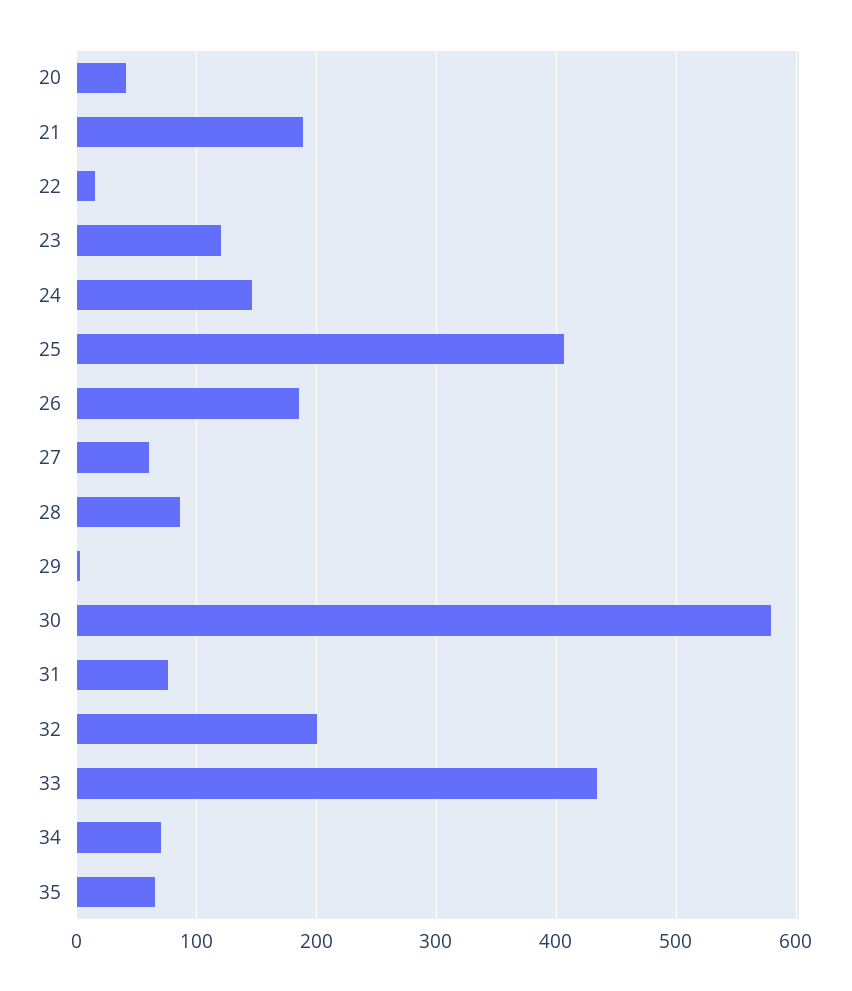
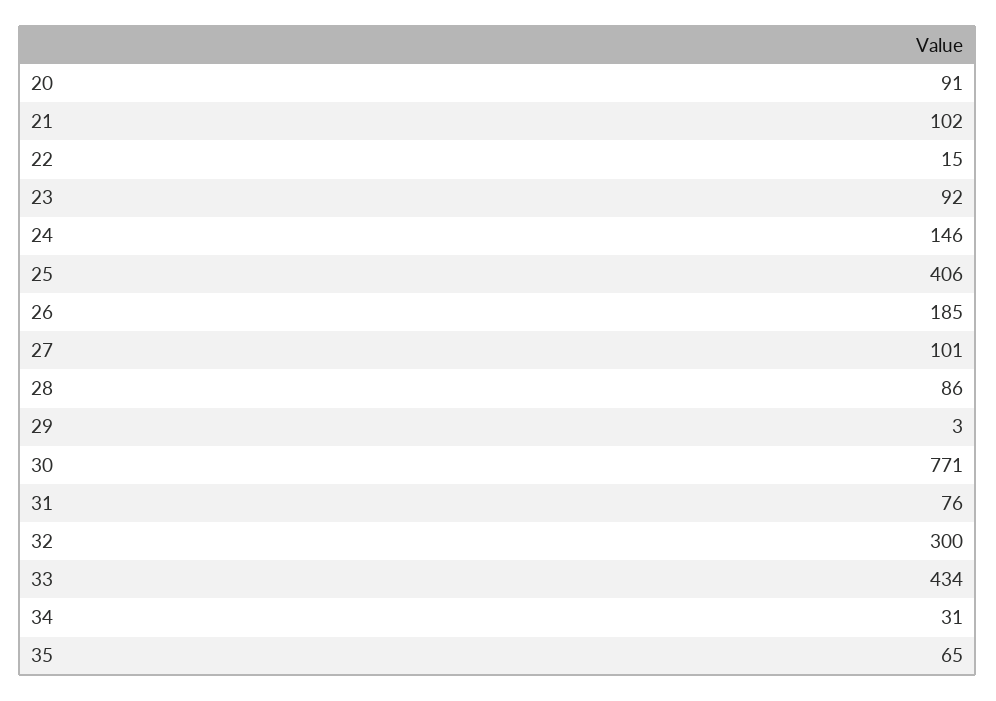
20: 40 -> 91
21: 190 -> 102
23: 120 -> 92
27: 60 -> 101
30: 580 -> 771
32: 200 -> 300
34: 70 -> 31

